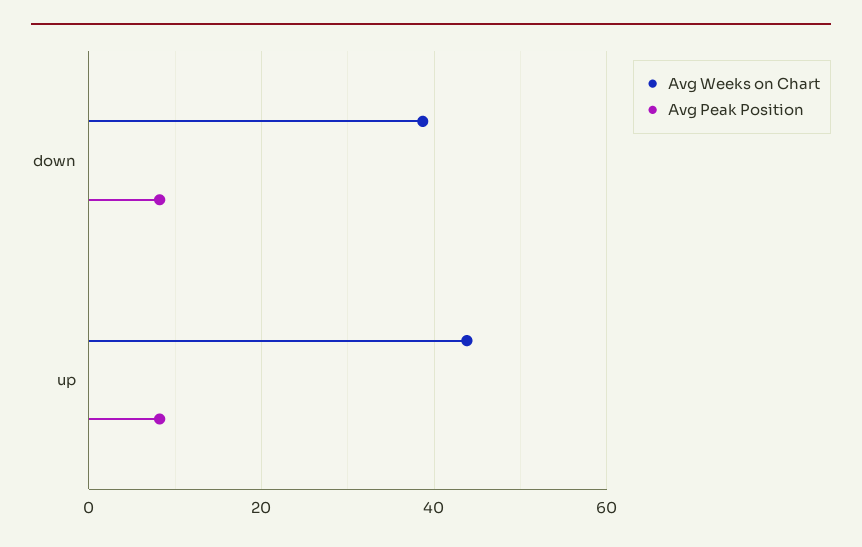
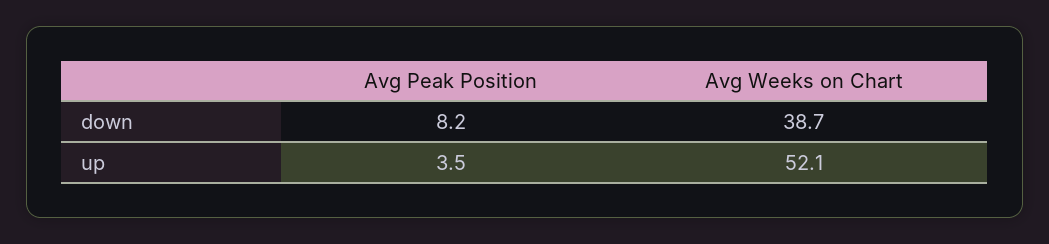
Avg Weeks on Chart, up: 44 -> 52.1
Avg Peak Position, up: 8 -> 3.5

